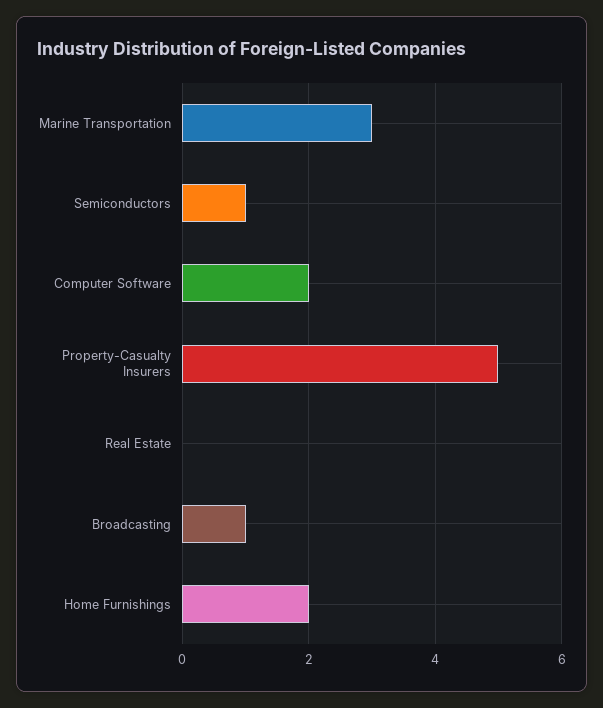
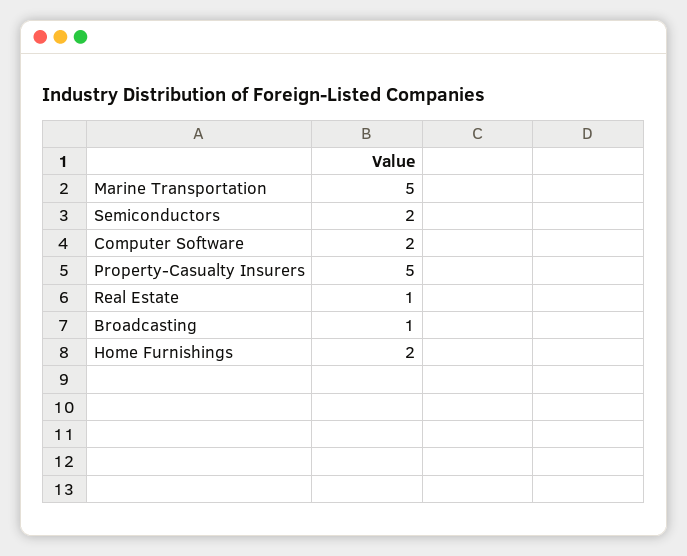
Marine Transportation: 3 -> 5
Semiconductors: 1 -> 2
Real Estate: 0 -> 1

